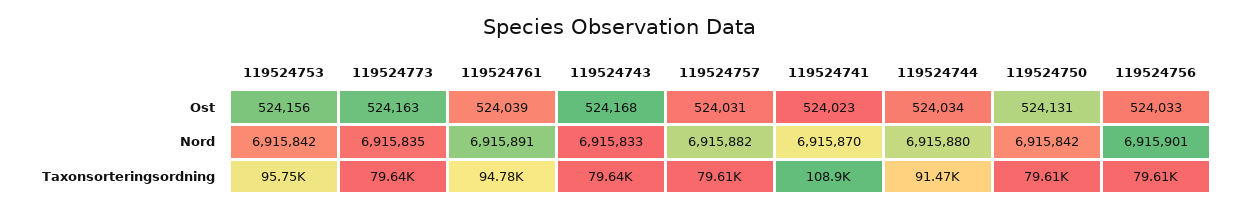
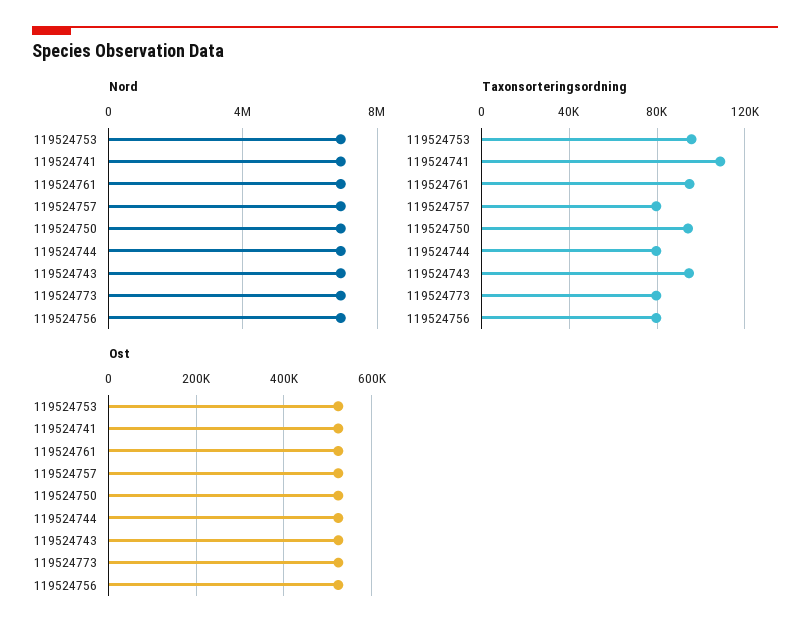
Taxonsorteringsordning, 119524743: 79640 -> 95000
Taxonsorteringsordning, 119524744: 91470 -> 80000
Taxonsorteringsordning, 119524750: 79610 -> 95000

